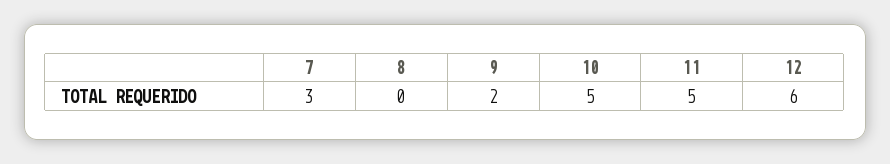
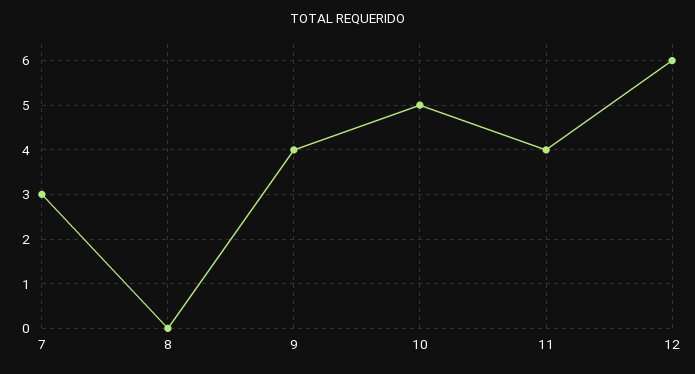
9: 2 -> 4
11: 5 -> 4

